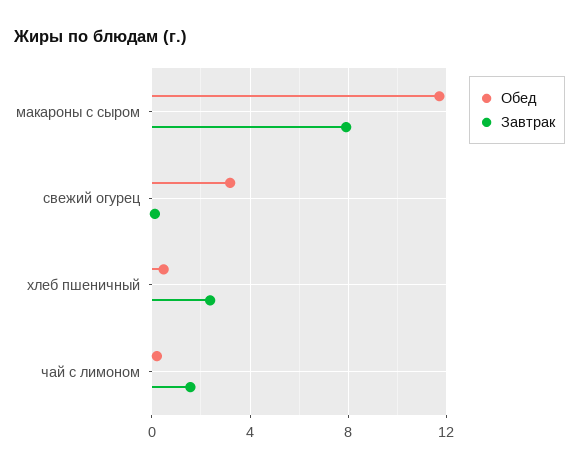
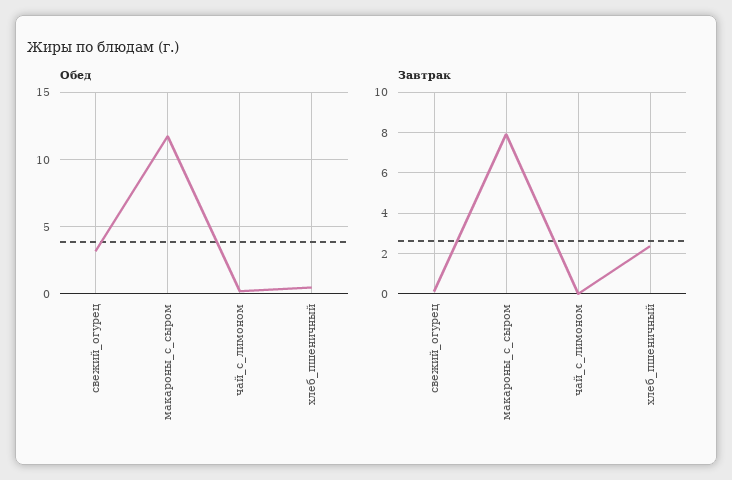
Завтрак, чай с лимоном: 1.5 -> 0

